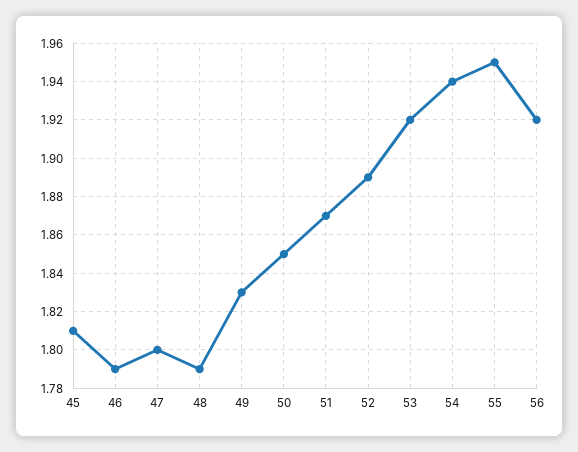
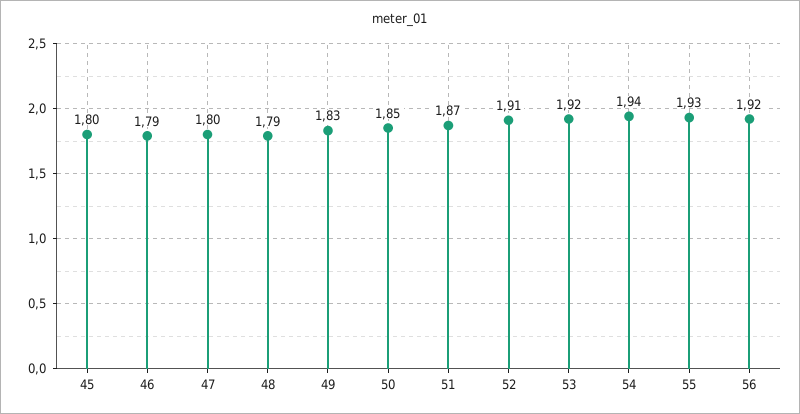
45: 1.81 -> 1.8
52: 1.89 -> 1.91
55: 1.95 -> 1.93

